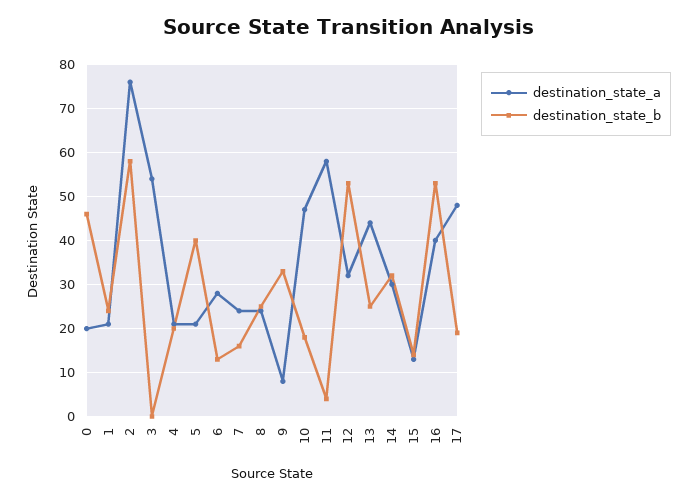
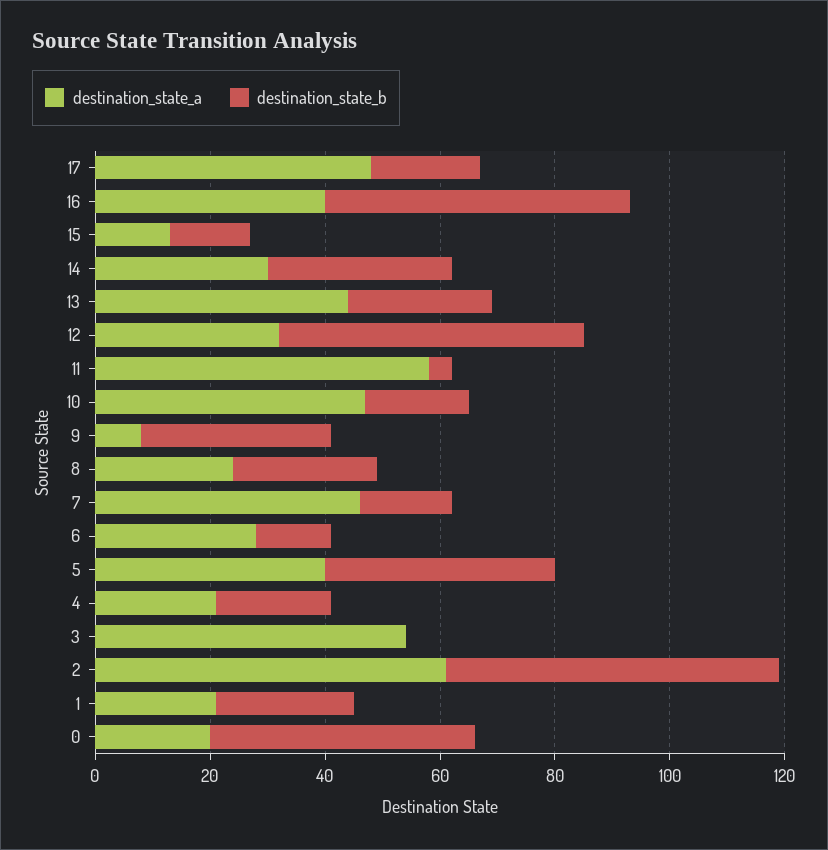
destination_state_a, 2: 75 -> 60
destination_state_a, 5: 20 -> 40
destination_state_a, 7: 25 -> 45

